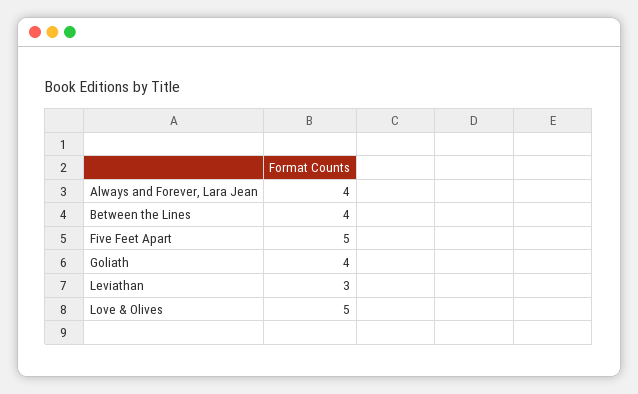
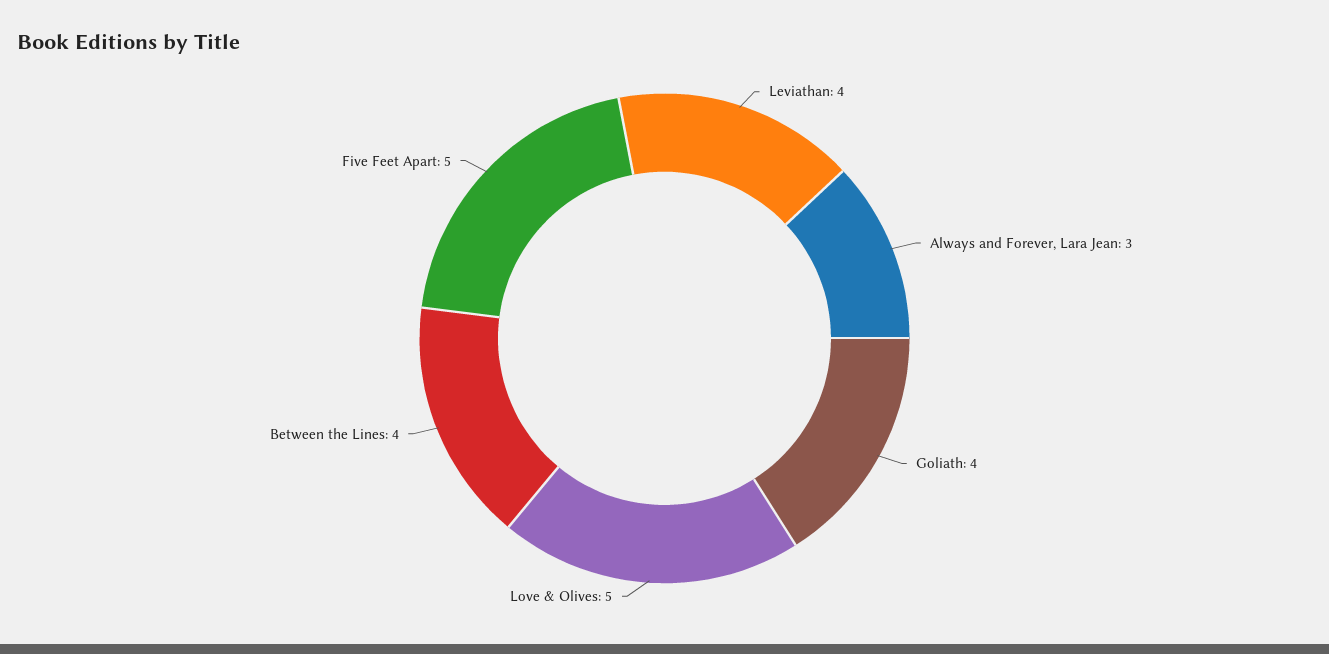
Always and Forever, Lara Jean: 4 -> 3
Leviathan: 3 -> 4

